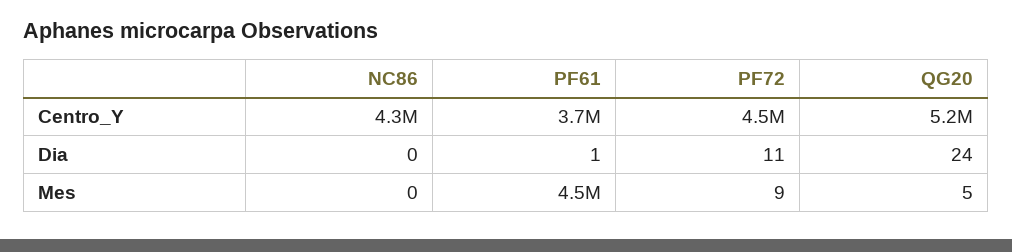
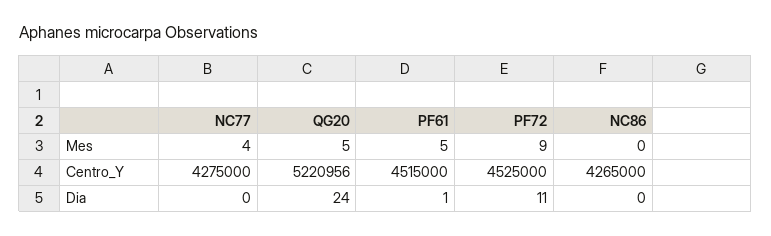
PF61, Centro_Y: 3700000 -> 4515000
PF61, Mes: 4500000 -> 5
NC77, Mes: none -> 4
NC77, Centro_Y: none -> 4275000
NC77, Dia: none -> 0

